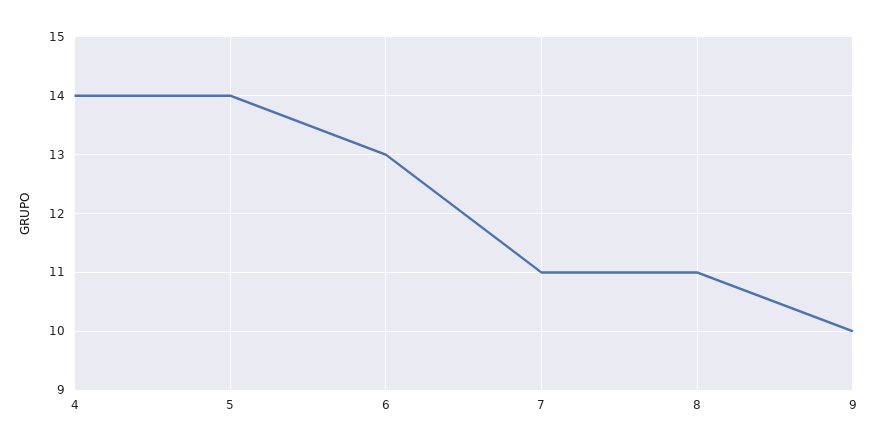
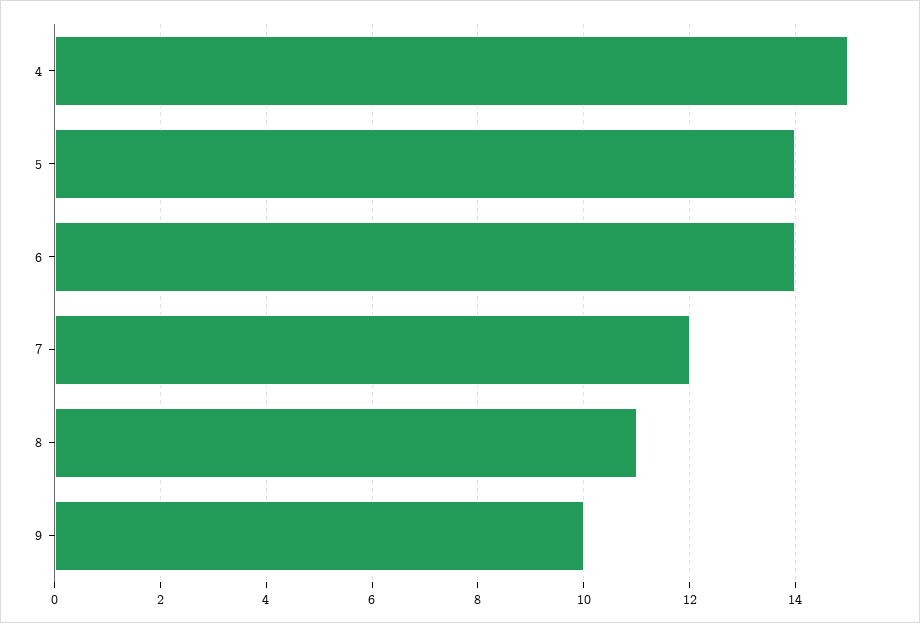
4: 14 -> 15
6: 13 -> 14
7: 11 -> 12

